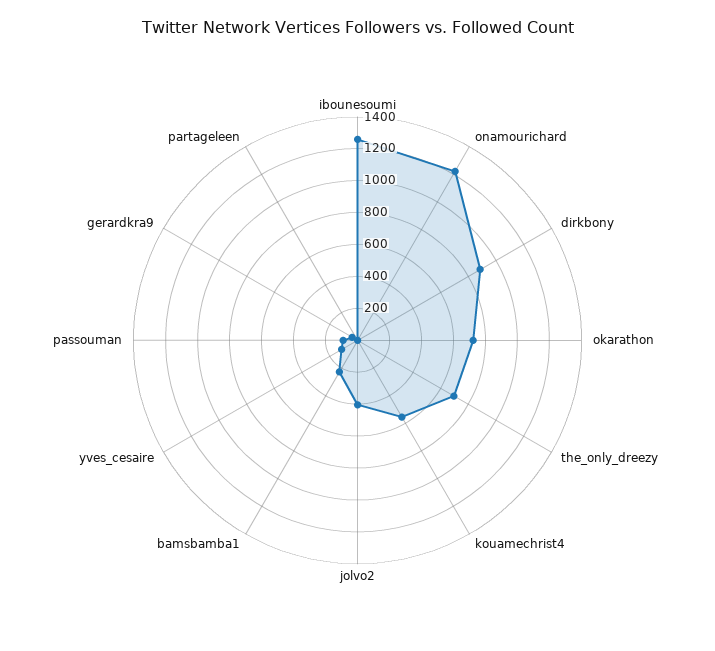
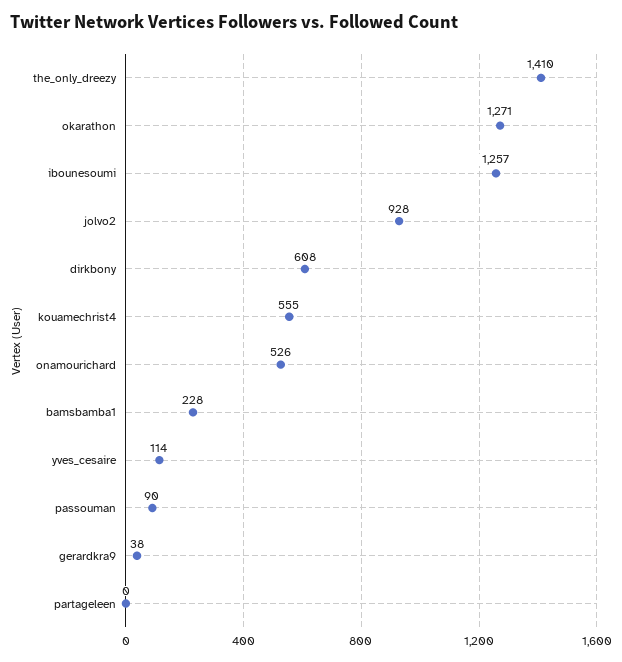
onamourichard: 1200 -> 526
dirkbony: 900 -> 608
okarathon: 700 -> 1271
the_only_dreezy: 700 -> 1410
jolvo2: 400 -> 928

